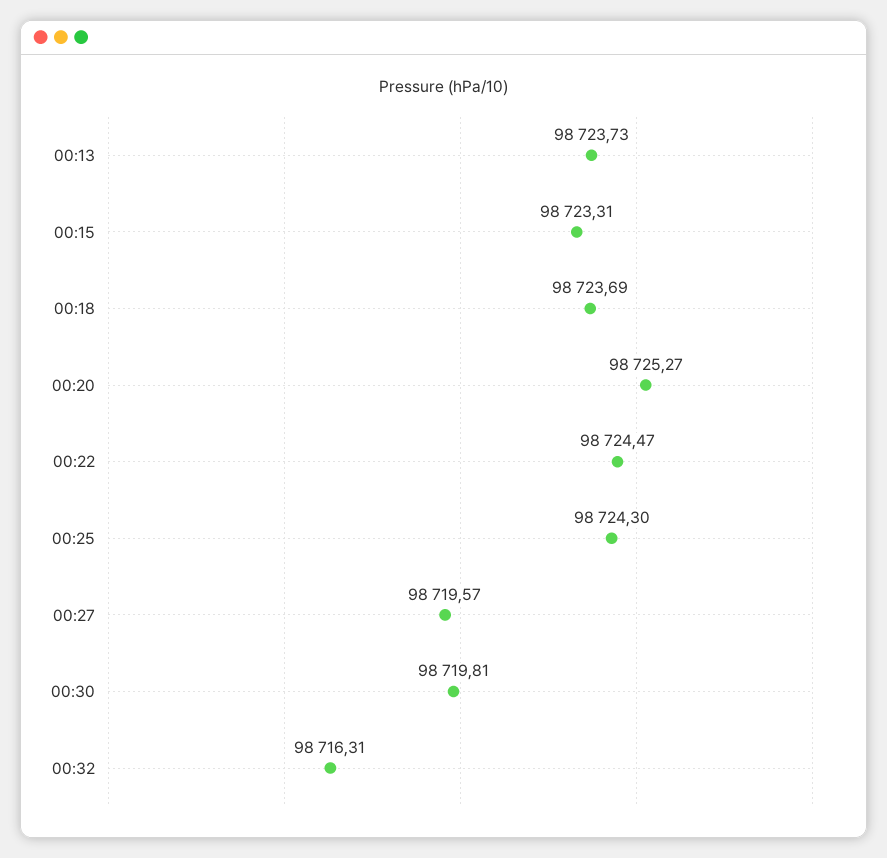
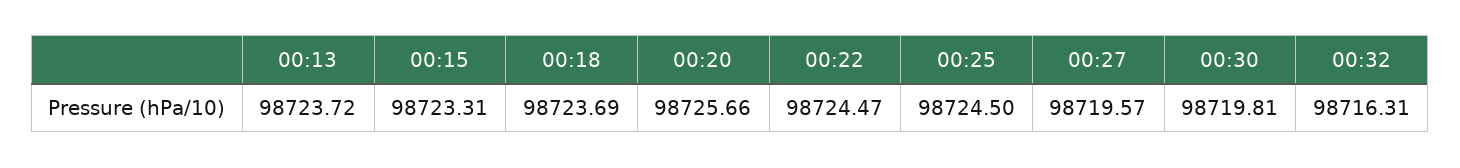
00:13: 98723.73 -> 98723.72
00:20: 98725.27 -> 98725.66
00:25: 98724.3 -> 98724.5

